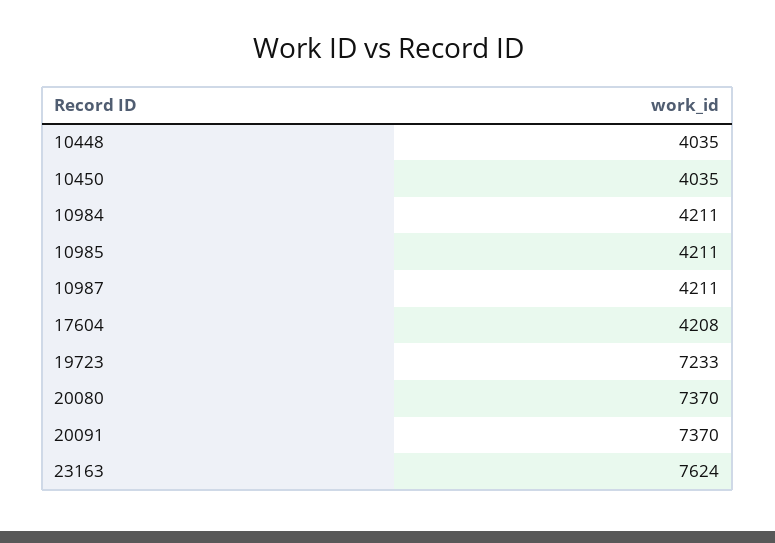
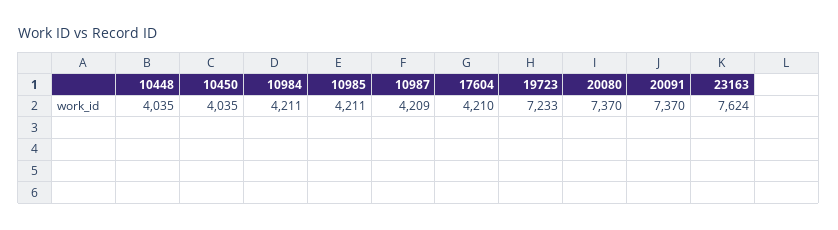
10987: 4211 -> 4209
17604: 4208 -> 4210

